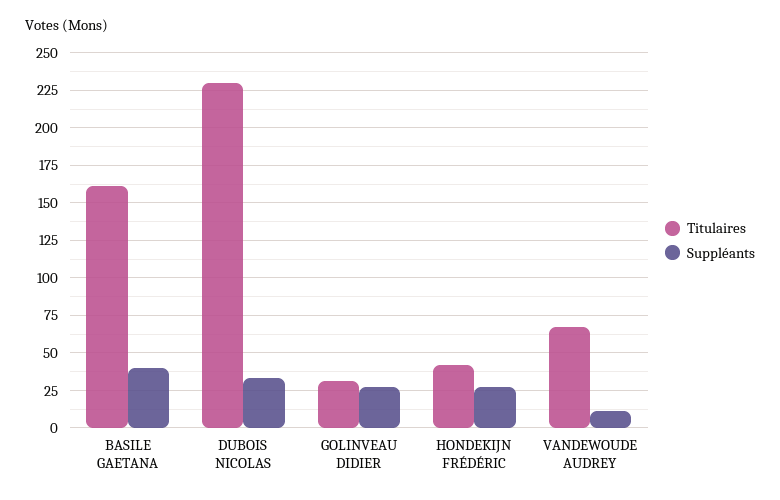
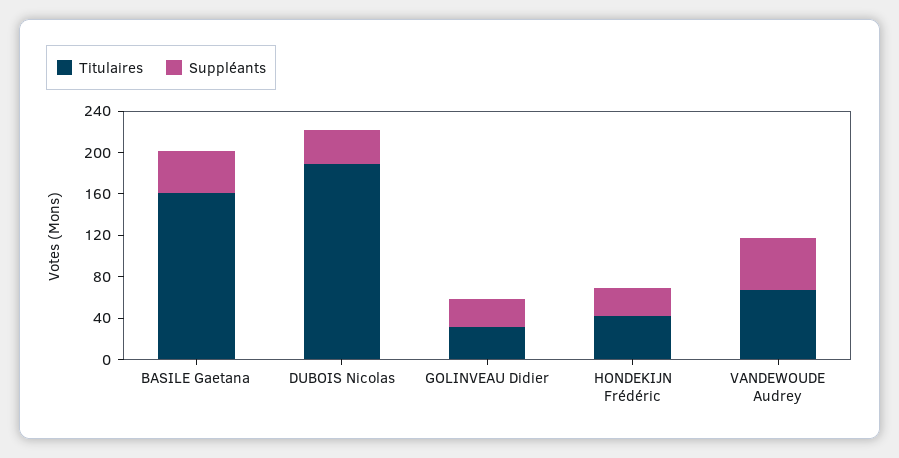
Titulaires, DUBOIS NICOLAS: 230 -> 190
Suppléants, VANDEWOUDE AUDREY: 10 -> 50

